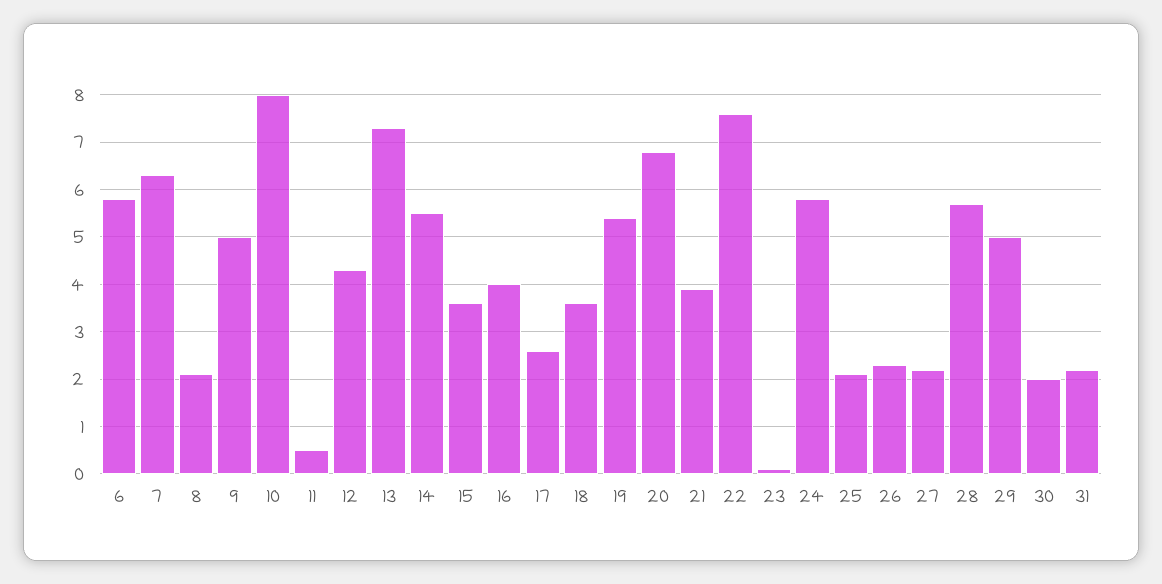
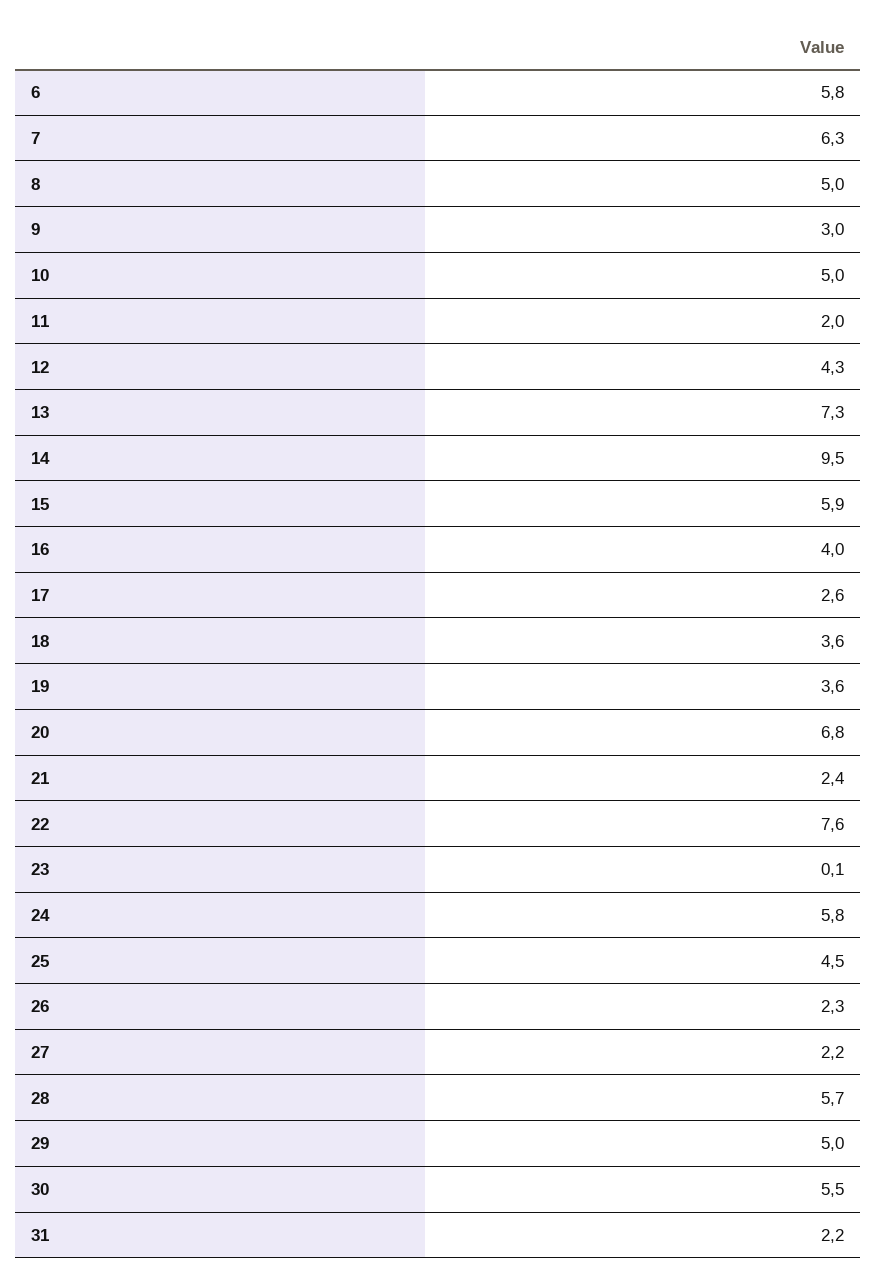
8: 2 -> 5
9: 5 -> 3
10: 8 -> 5
11: 0.5 -> 2
14: 5.5 -> 9.5
15: 3.5 -> 5.9
19: 5.5 -> 3.6
21: 4 -> 2.4
25: 2 -> 4.5
30: 2 -> 5.5

